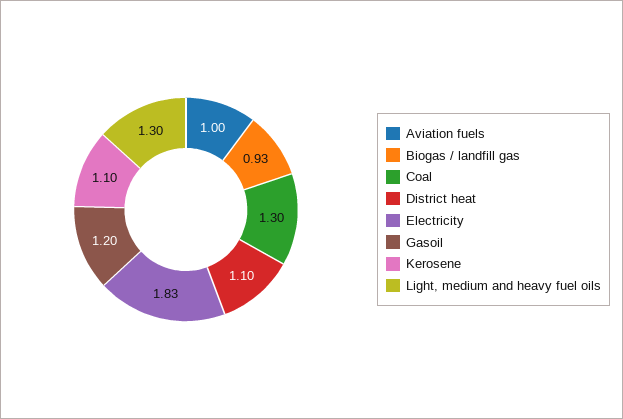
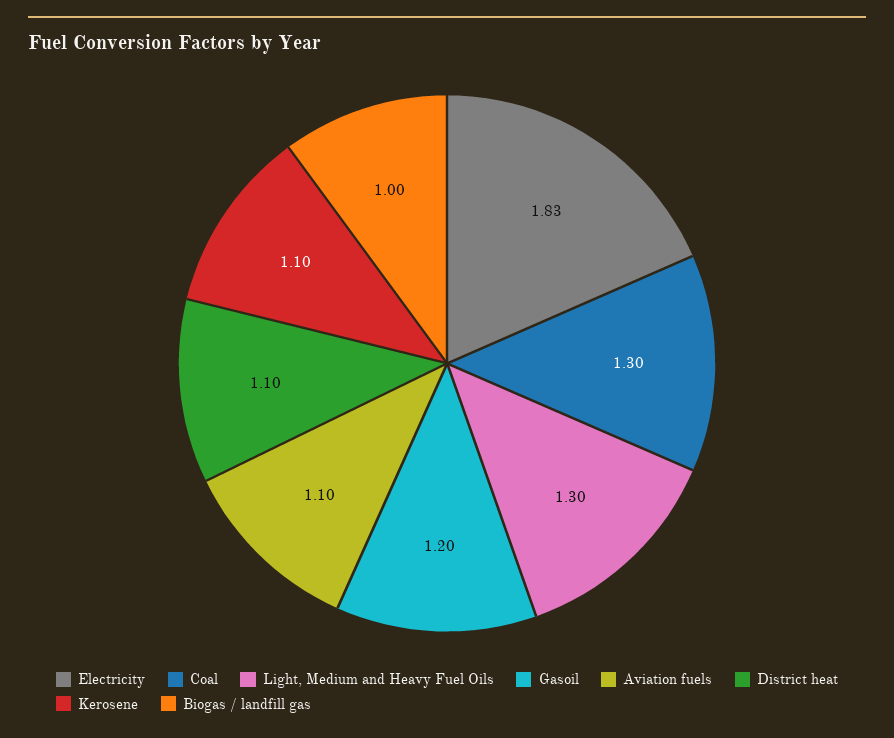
Aviation fuels: 1 -> 1.1
Biogas / landfill gas: 0.93 -> 1

